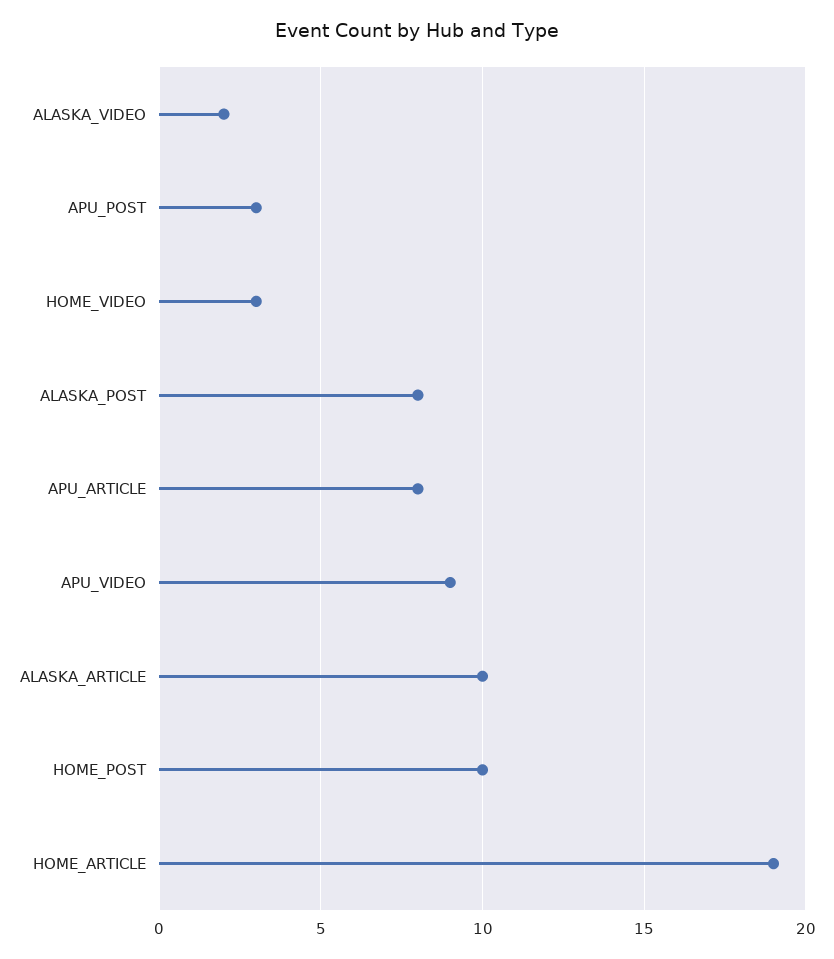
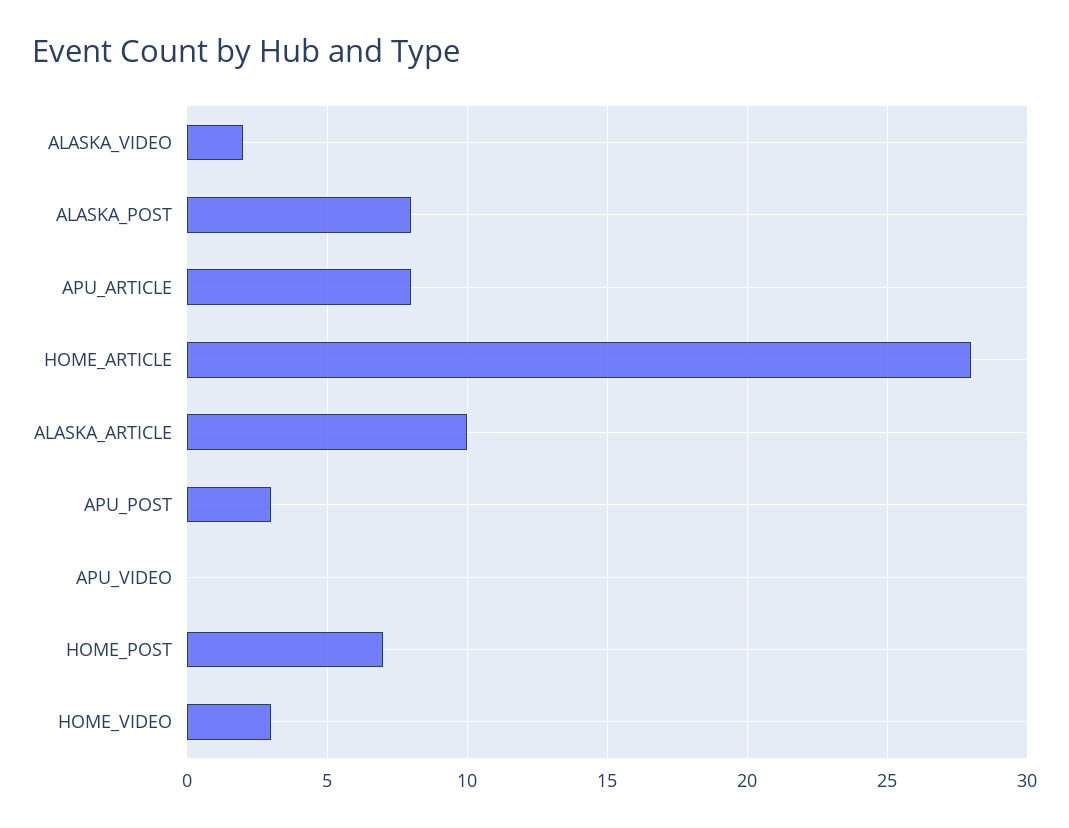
APU_VIDEO: 9 -> 0
HOME_POST: 10 -> 7
HOME_ARTICLE: 19 -> 28

